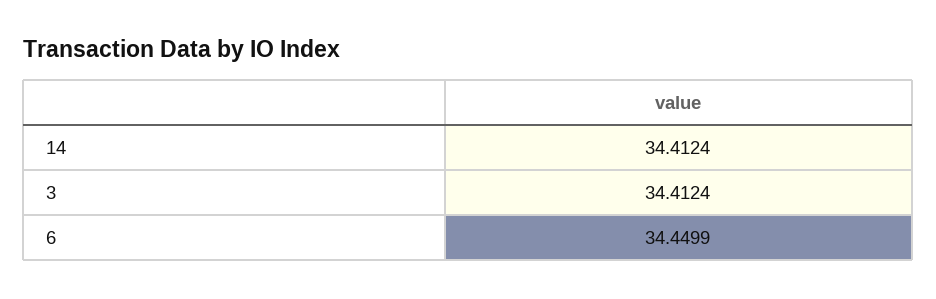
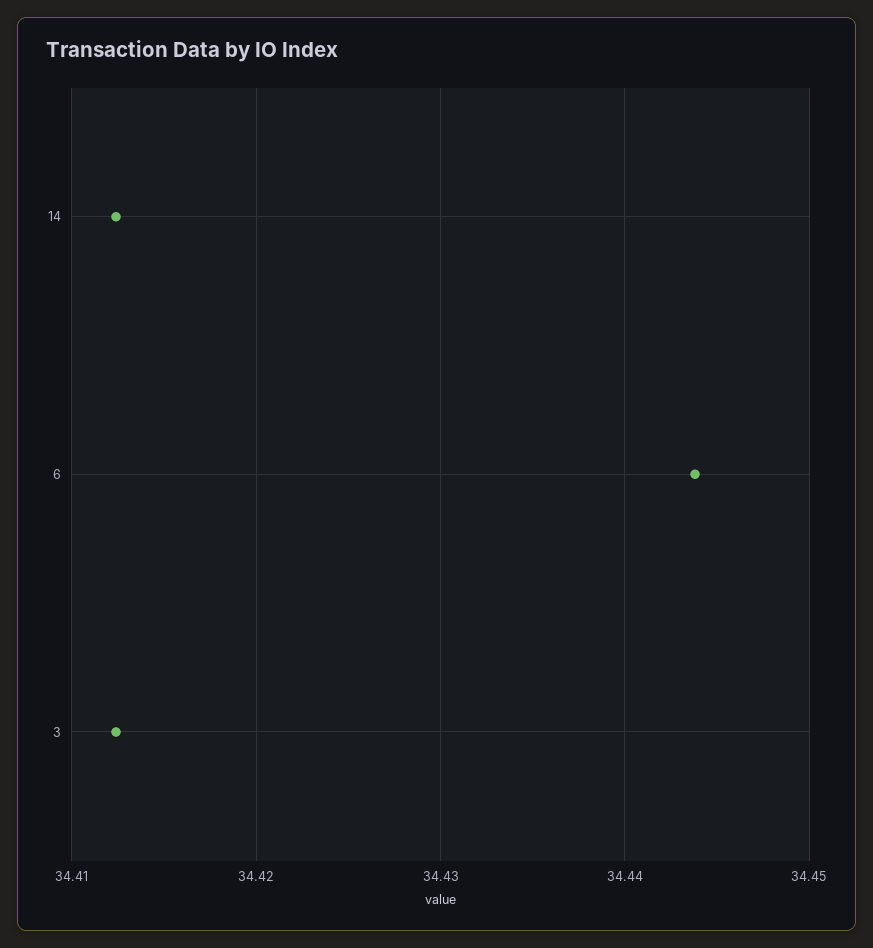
6: 34.4499 -> 34.444

